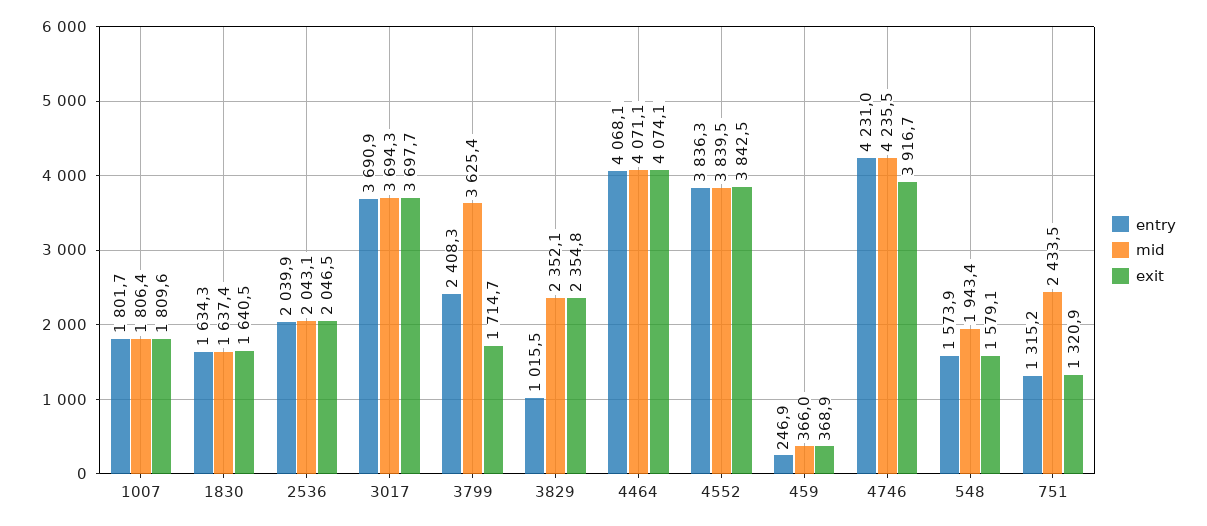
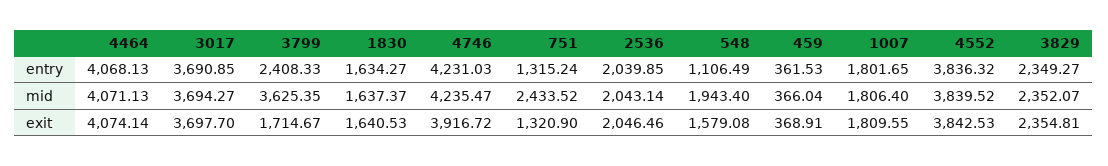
entry, 3829: 1015.5 -> 2349.27
entry, 459: 246.9 -> 361.53
entry, 548: 1573.9 -> 1106.49

